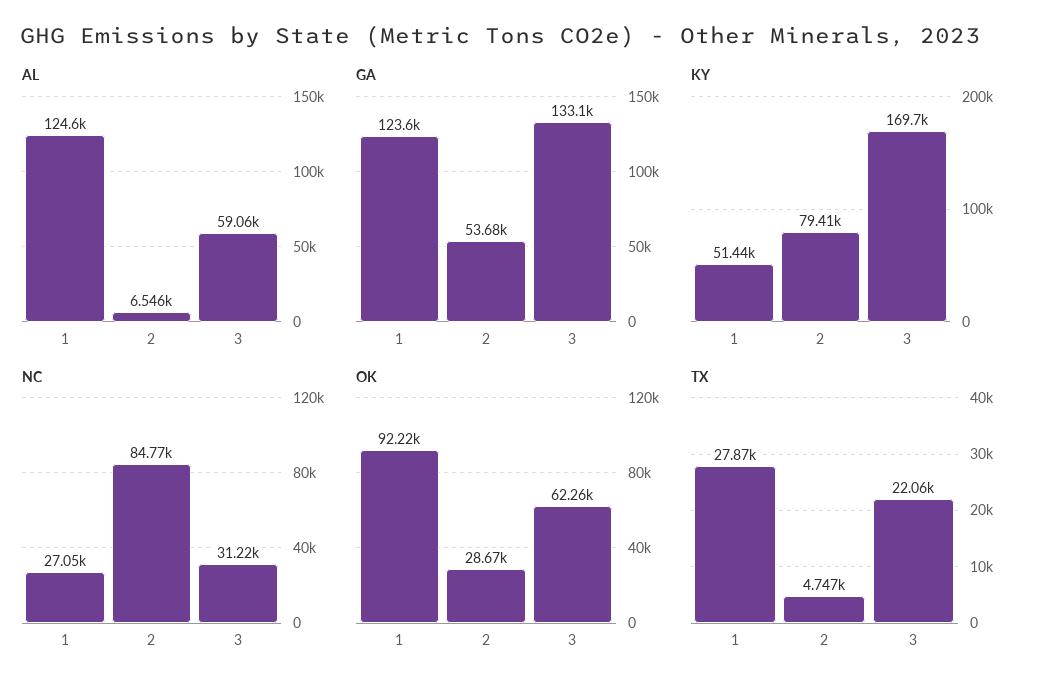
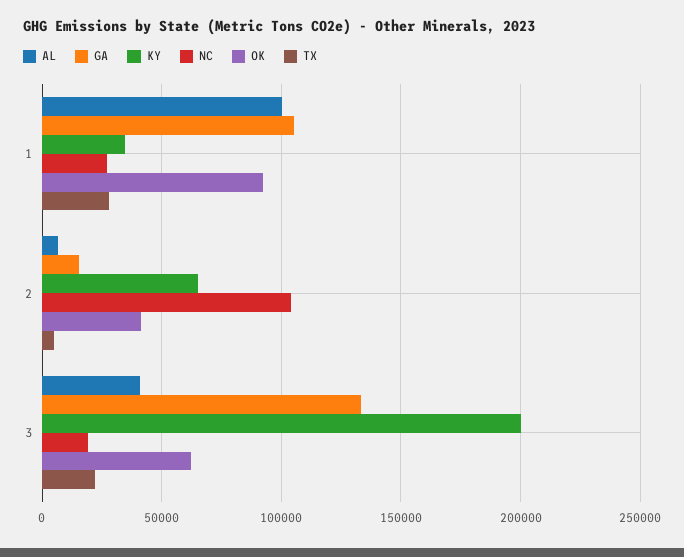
AL, 1: 124600 -> 100000
AL, 3: 59060 -> 40000
GA, 1: 123600 -> 105000
GA, 2: 53680 -> 15000
KY, 1: 51440 -> 35000
KY, 2: 79410 -> 65000
KY, 3: 169700 -> 200000
NC, 2: 84770 -> 105000
NC, 3: 31220 -> 20000
OK, 2: 28670 -> 40000

